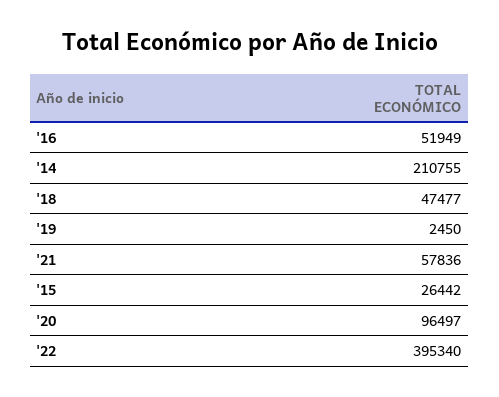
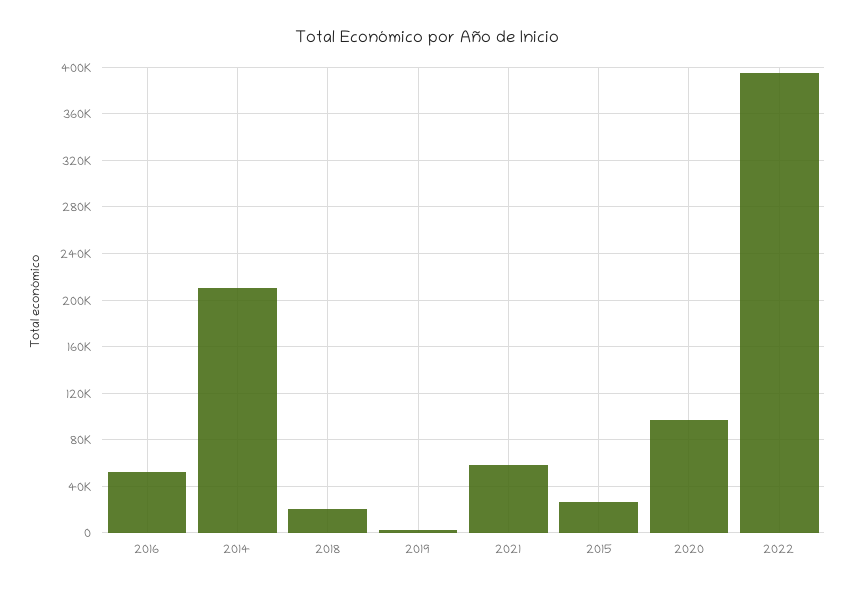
'18: 47477 -> 20000

